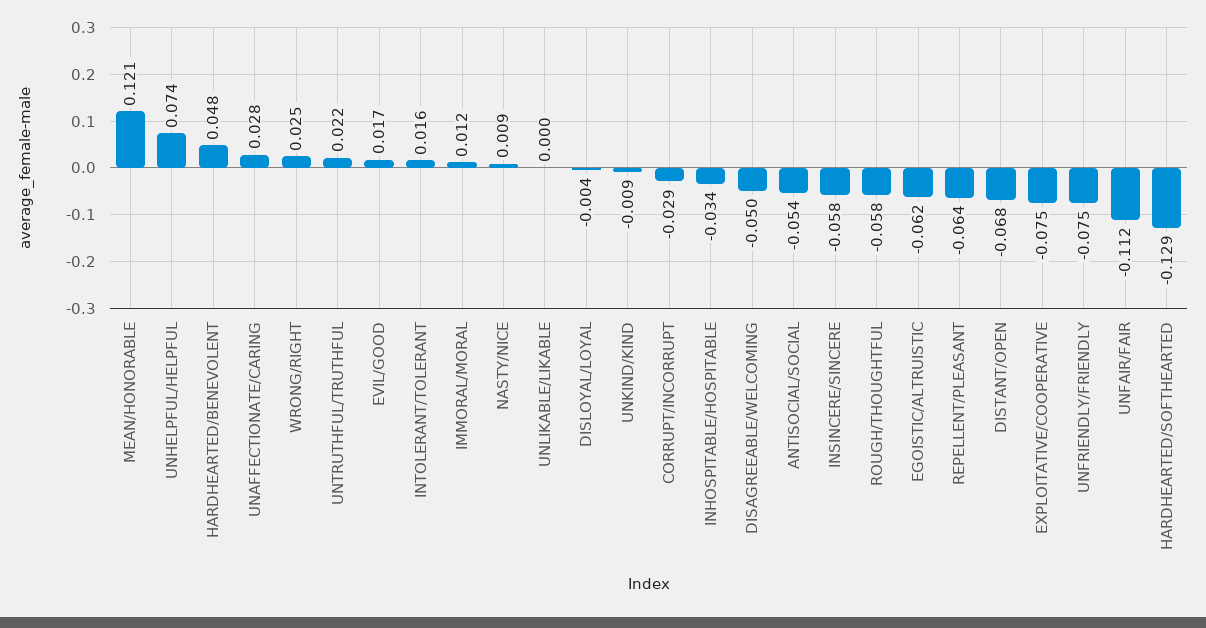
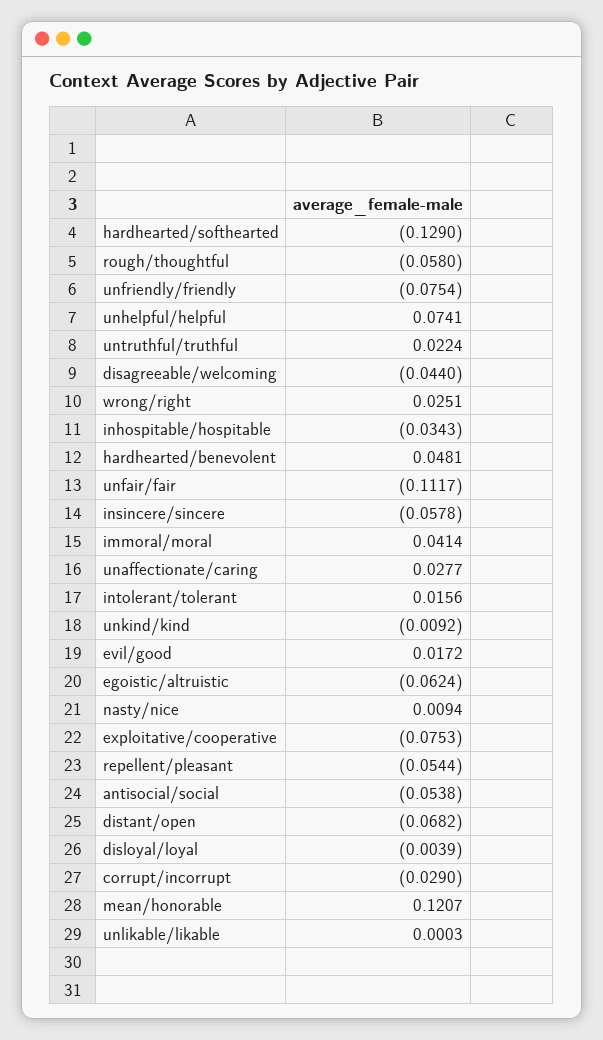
IMMORAL/MORAL: 0.012 -> 0.0414
DISAGREEABLE/WELCOMING: -0.05 -> -0.044
REPELLENT/PLEASANT: -0.064 -> -0.0544

